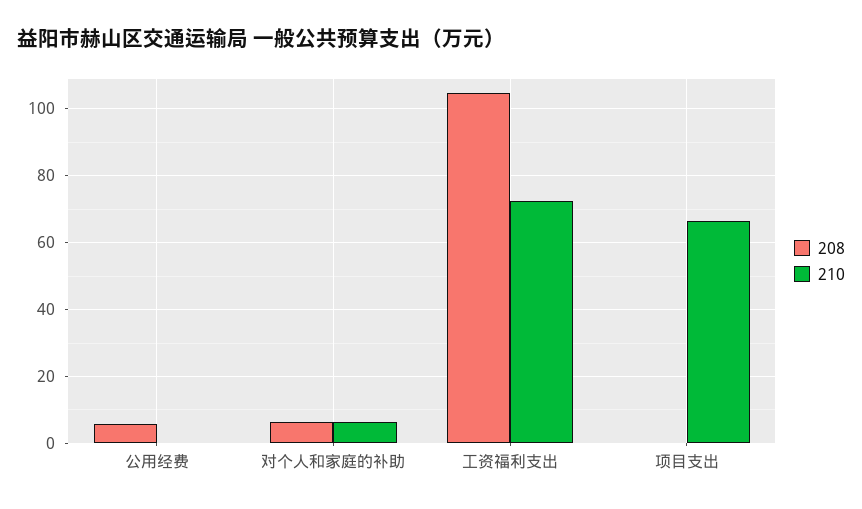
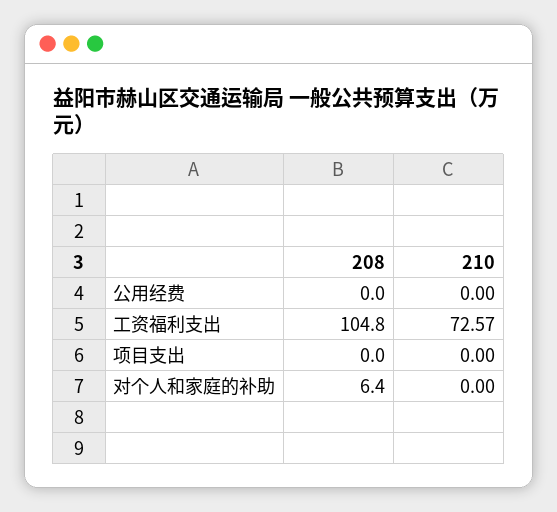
208, 公用经费: 6 -> 0
210, 对个人和家庭的补助: 6 -> 0
210, 项目支出: 66 -> 0

